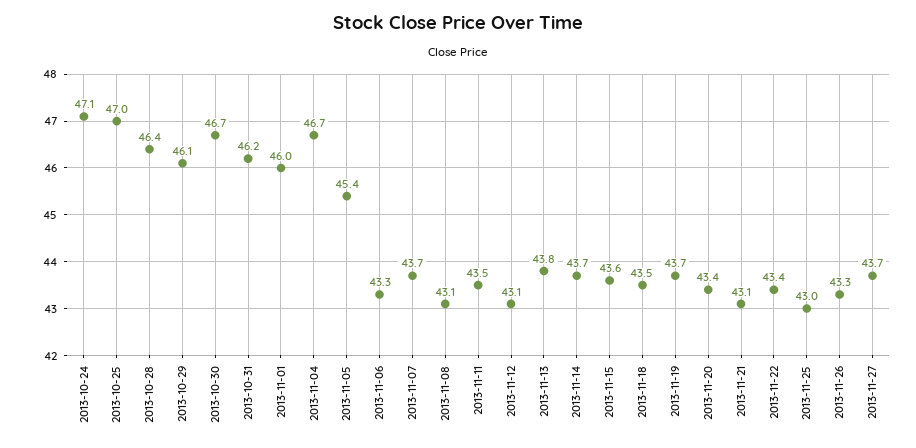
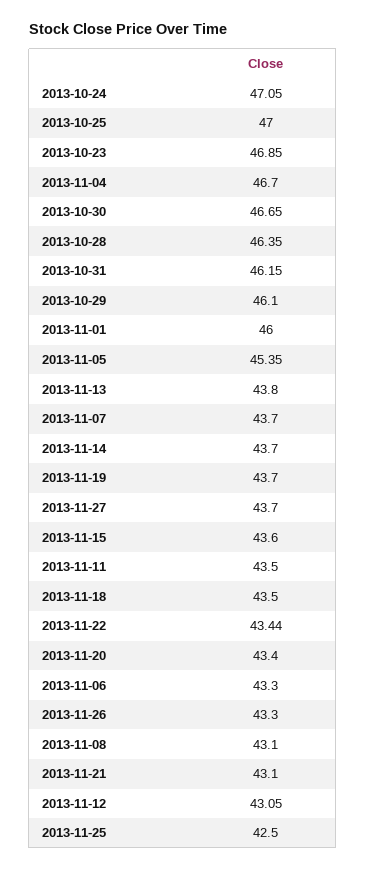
2013-11-25: 43 -> 42.5
2013-10-23: none -> 46.85

